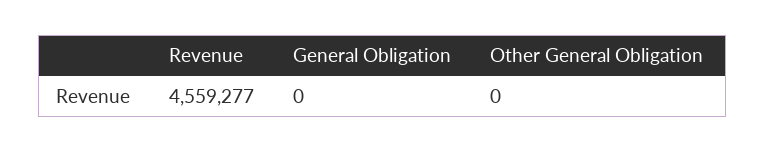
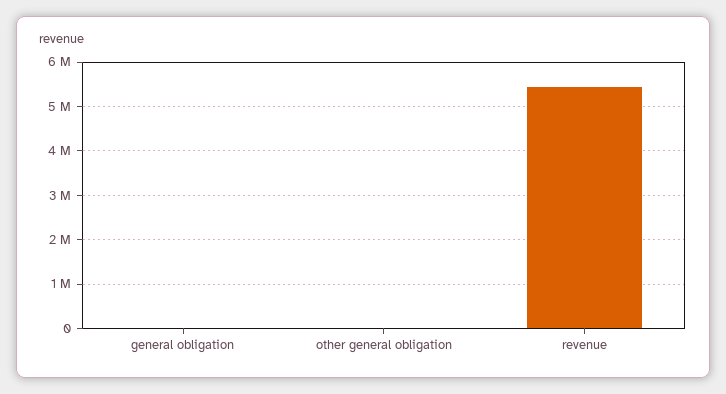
Revenue: 4559277 -> 5400000

